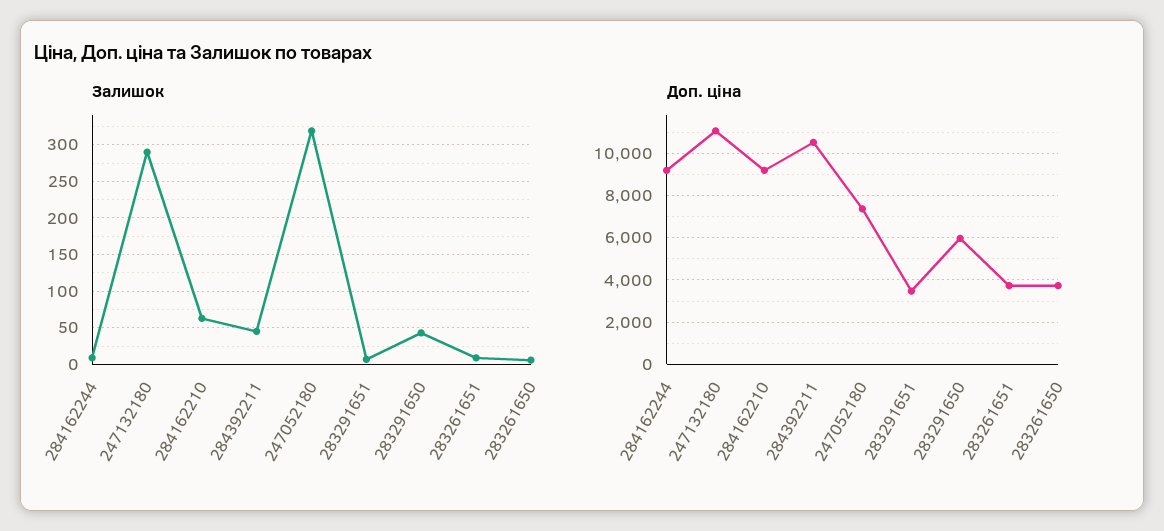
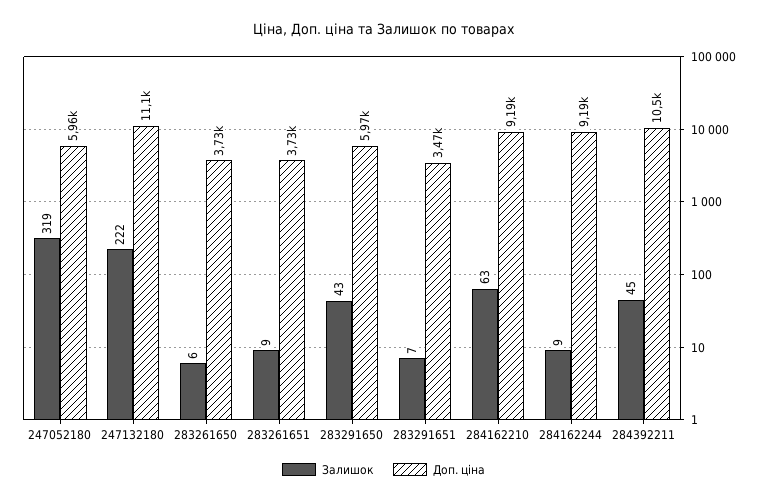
Залишок, 247132180: 290 -> 222
Доп. ціна, 247052180: 7500 -> 5960

